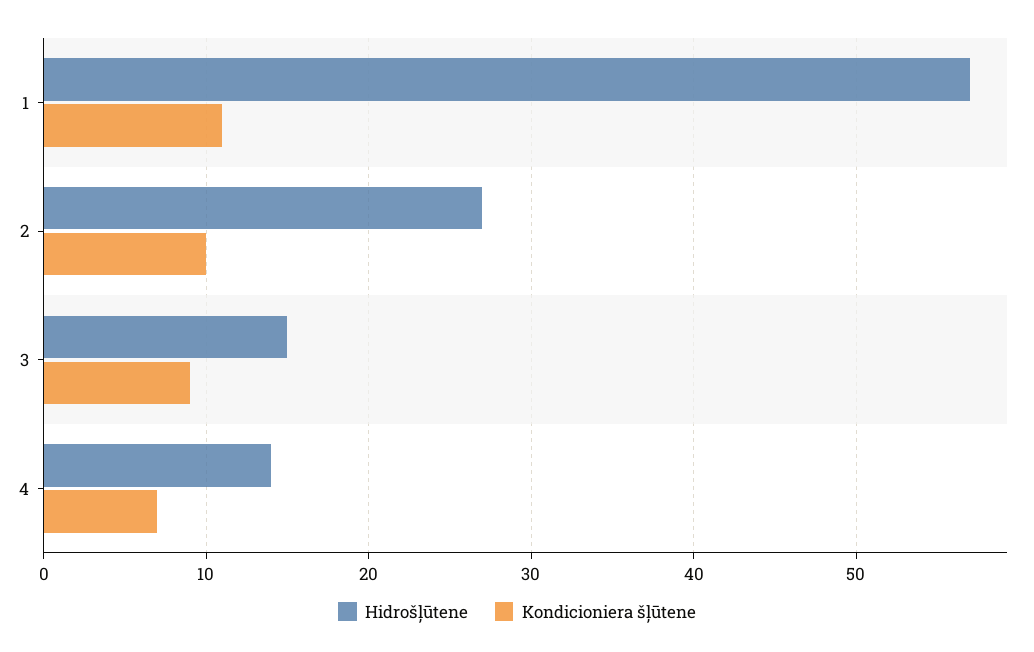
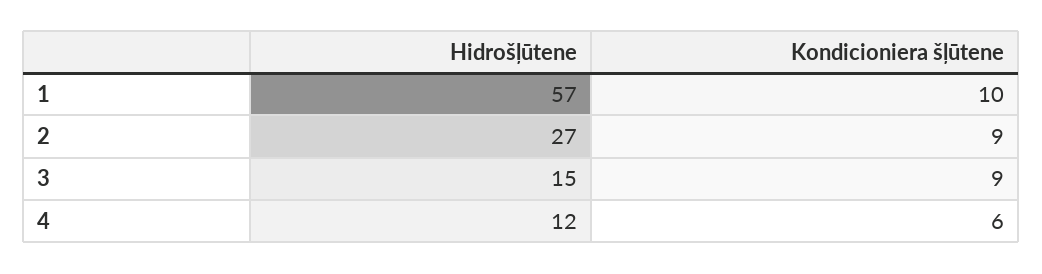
Kondicioniera šļūtene, 1: 11 -> 10
Kondicioniera šļūtene, 2: 10 -> 9
Hidrošļūtene, 4: 14 -> 12
Kondicioniera šļūtene, 4: 7 -> 6

